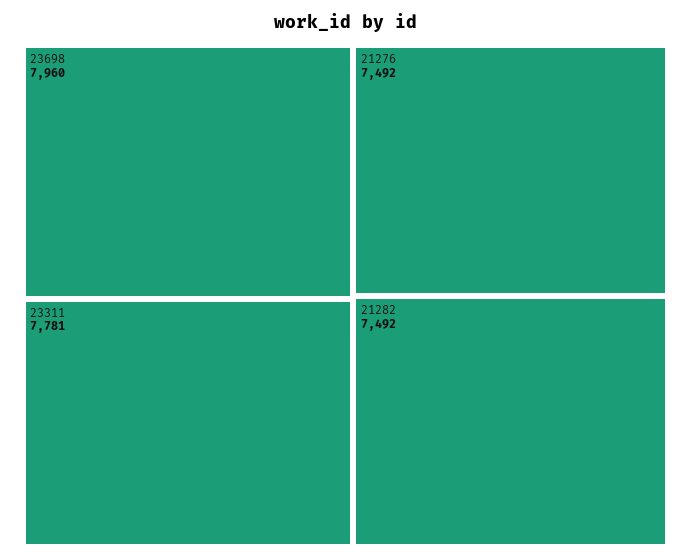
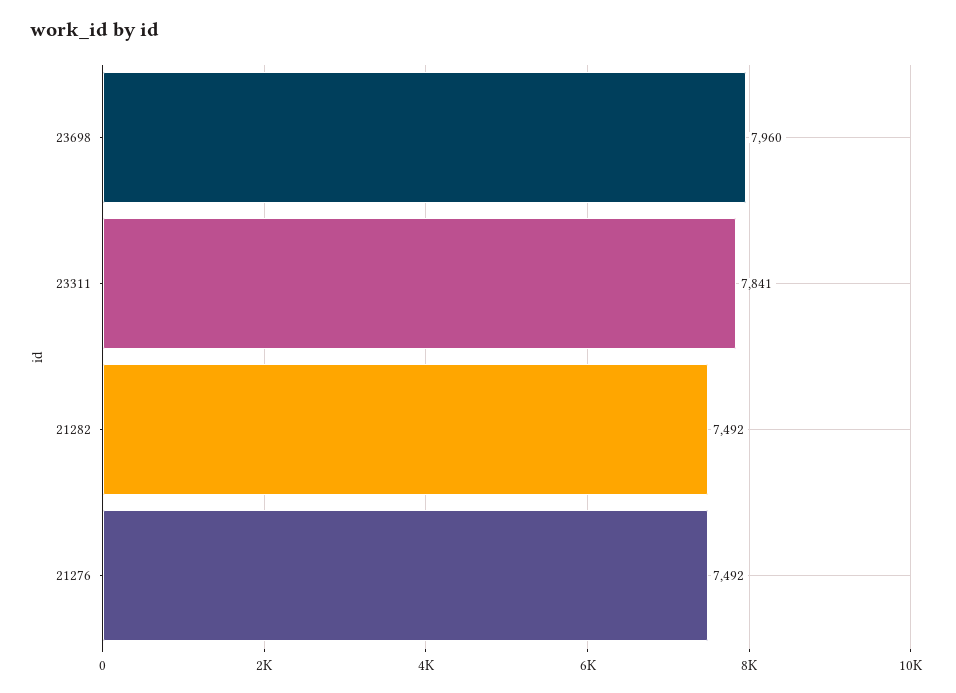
23311: 7781 -> 7841

